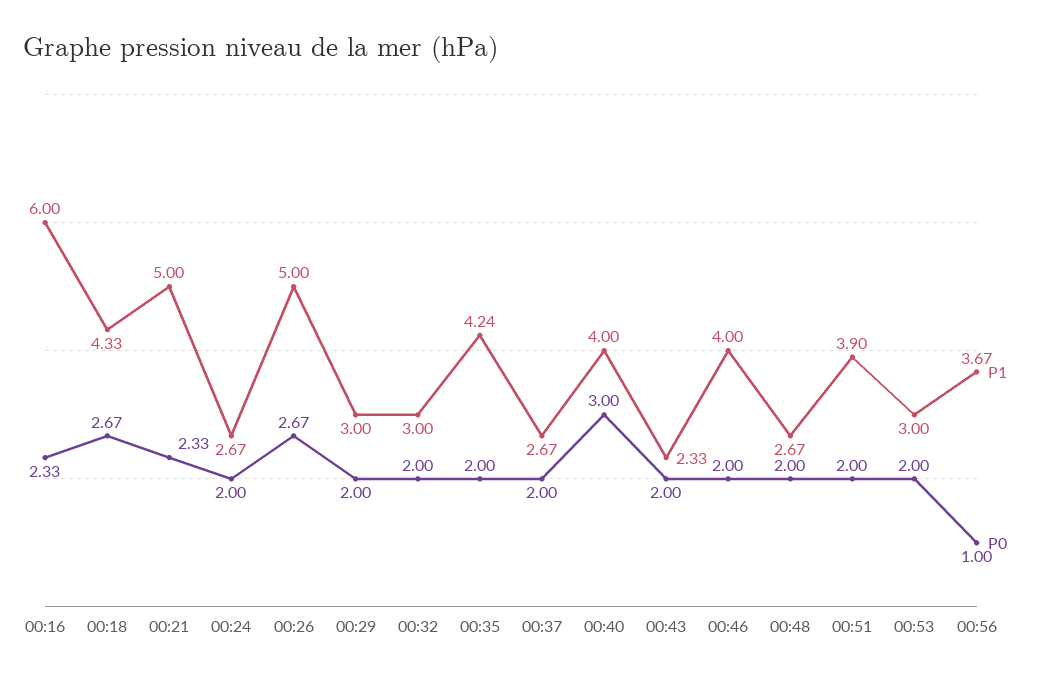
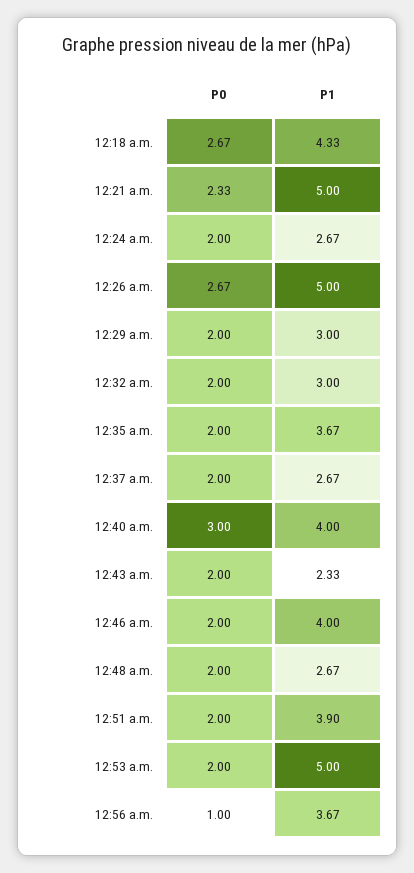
P1, 00:16: 6 -> none
P0, 00:16: 2.33 -> none
P1, 00:35: 4.24 -> 3.67
P1, 00:53: 3 -> 5

